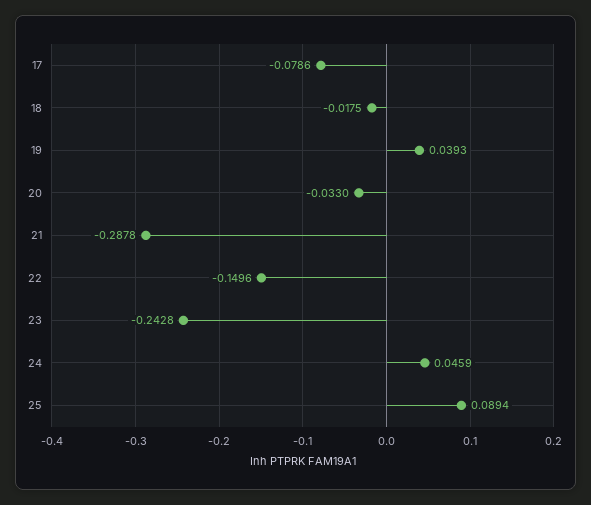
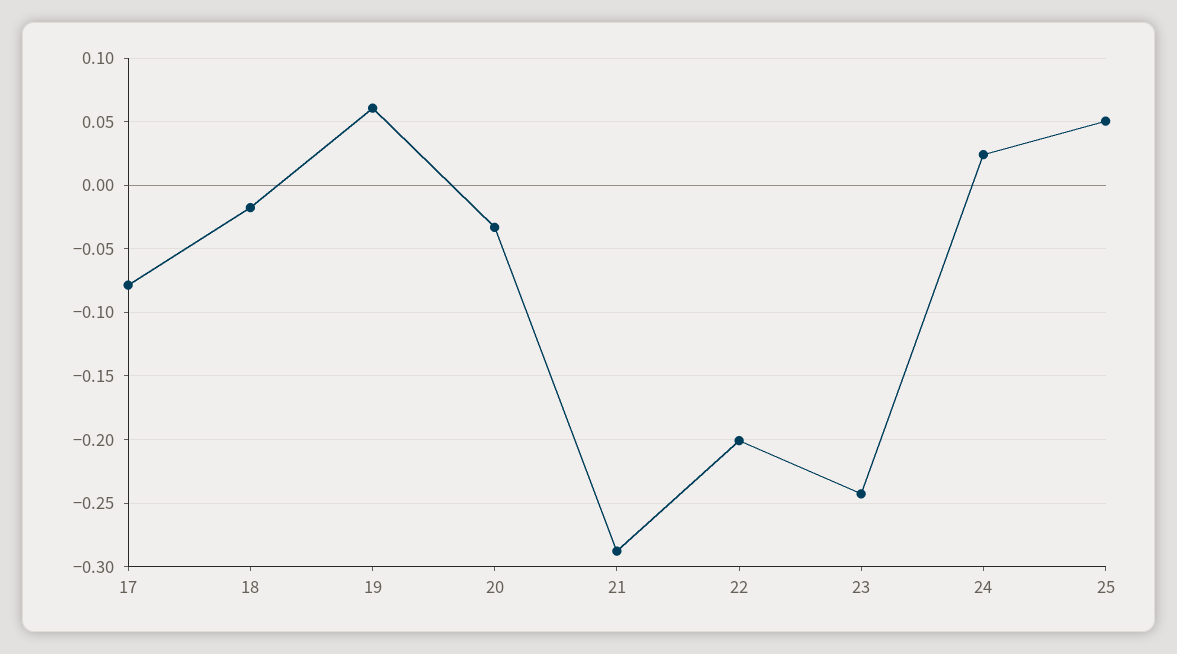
19: 0.0393 -> 0.06
22: -0.1496 -> -0.2
24: 0.0459 -> 0.025
25: 0.0894 -> 0.05

